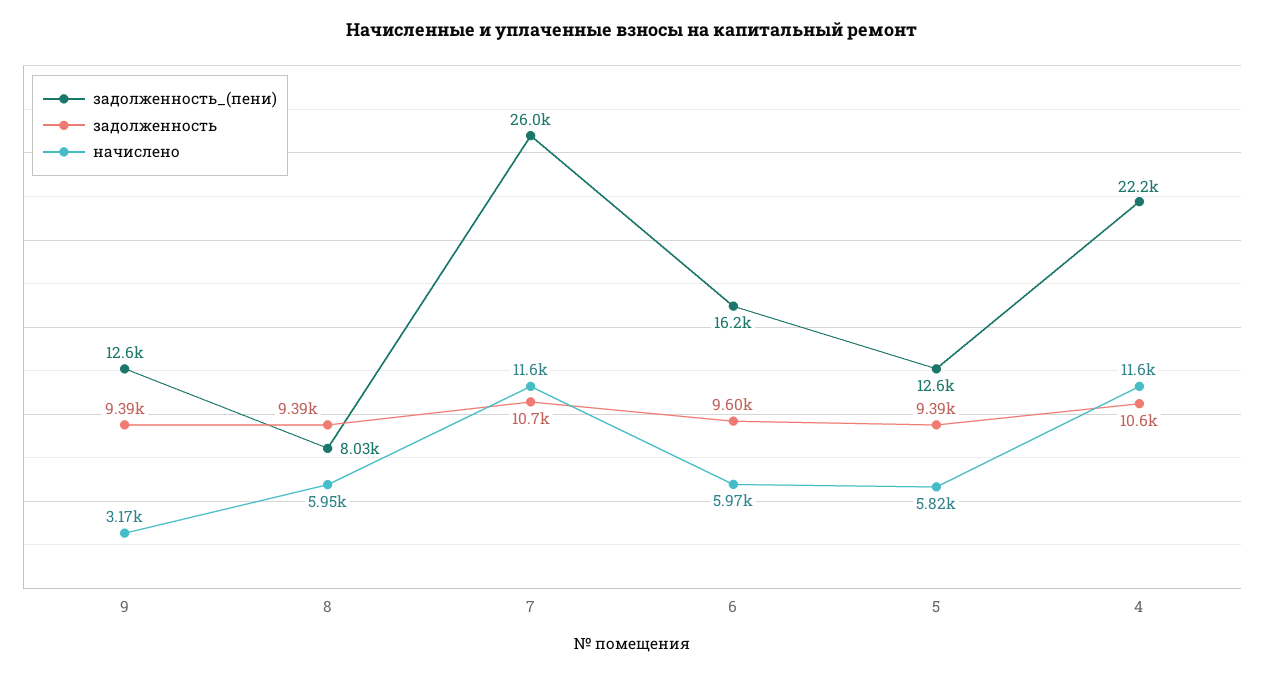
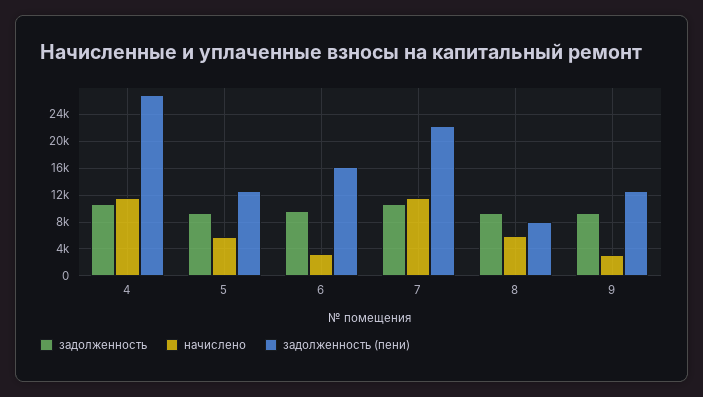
задолженность_(пени), 7: 26000 -> 22000
начислено, 6: 5970 -> 3000
задолженность_(пени), 4: 22200 -> 27000

